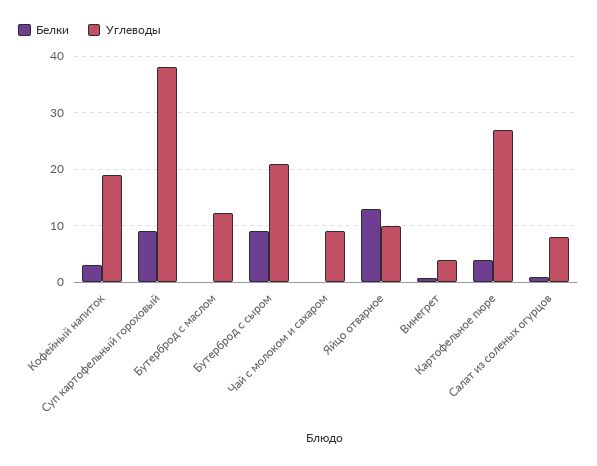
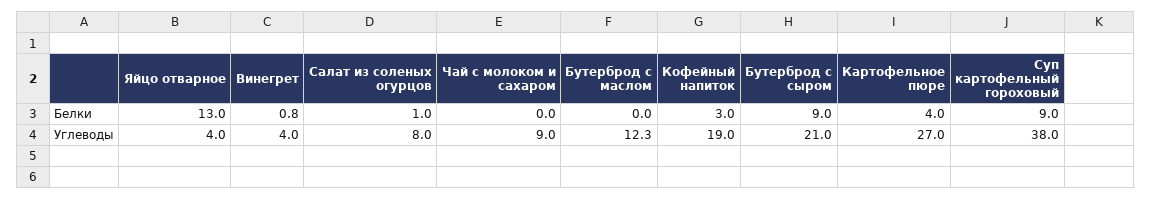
Углеводы, Яйцо отварное: 10 -> 4

